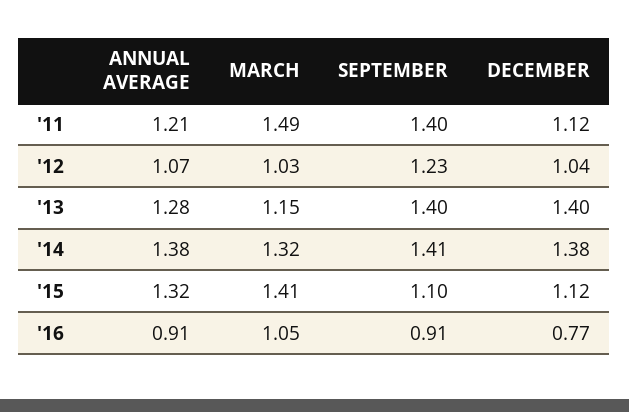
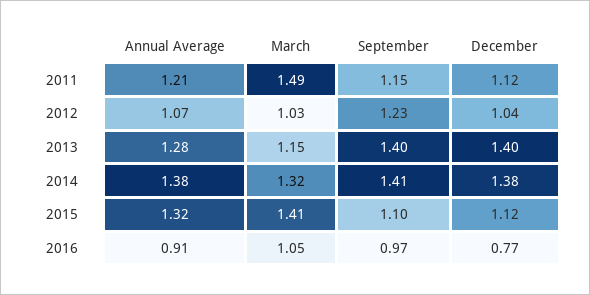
SEPTEMBER, '11: 1.4 -> 1.15
SEPTEMBER, '16: 0.91 -> 0.97

